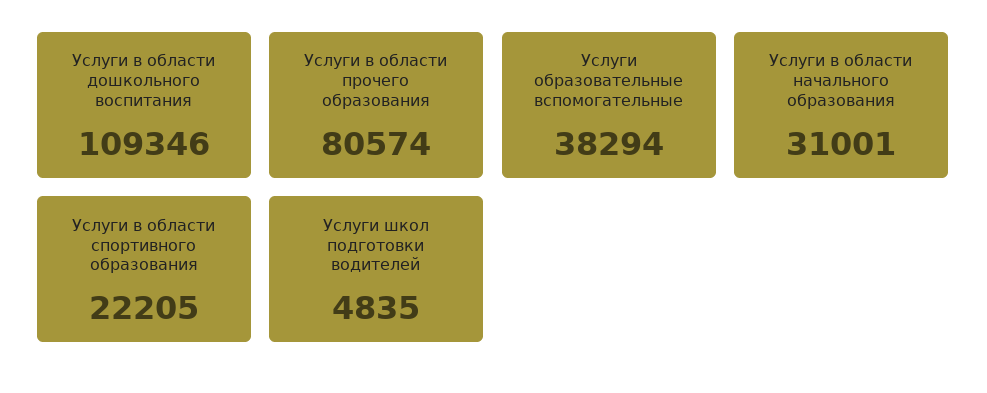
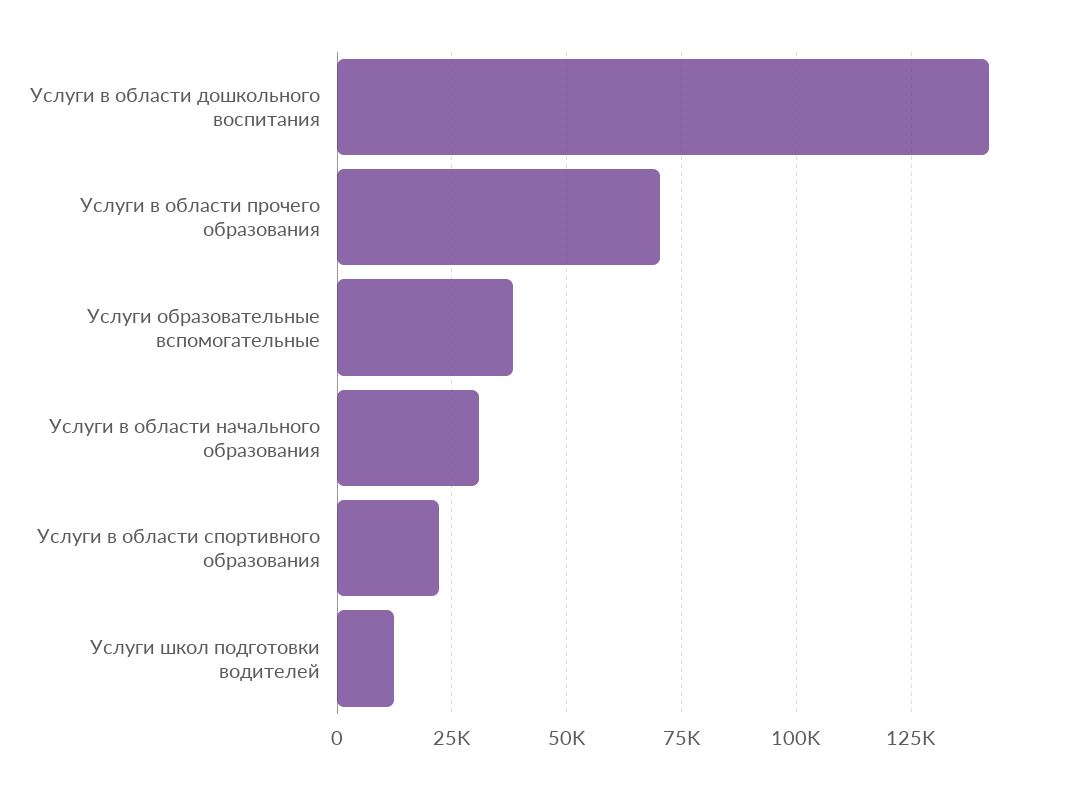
Услуги в области дошкольного воспитания: 109346 -> 142500
Услуги в области прочего образования: 80574 -> 70000
Услуги школ подготовки водителей: 4835 -> 12500

